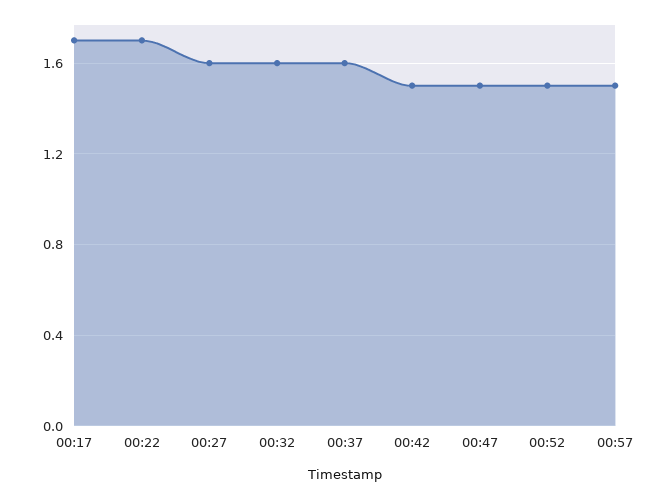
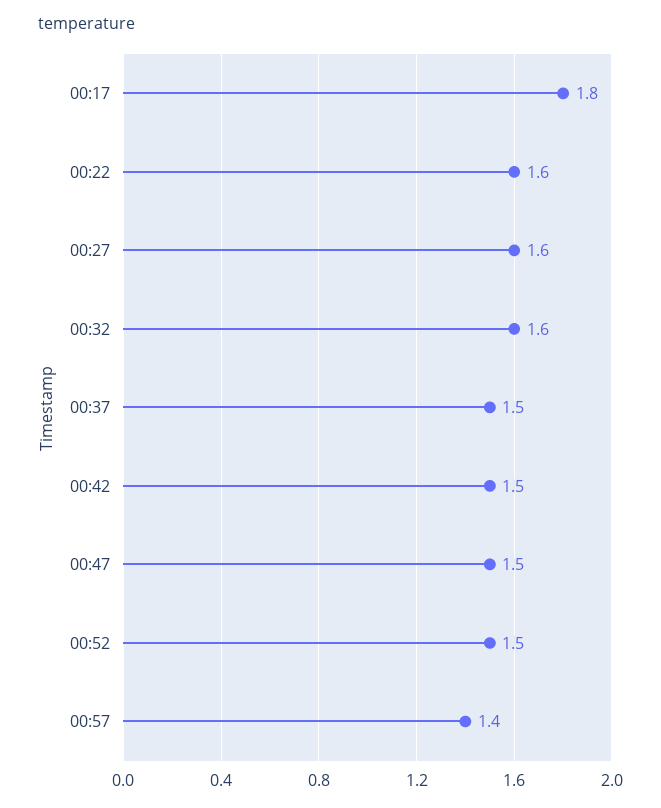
00:17: 1.7 -> 1.8
00:22: 1.7 -> 1.6
00:37: 1.6 -> 1.5
00:57: 1.5 -> 1.4

